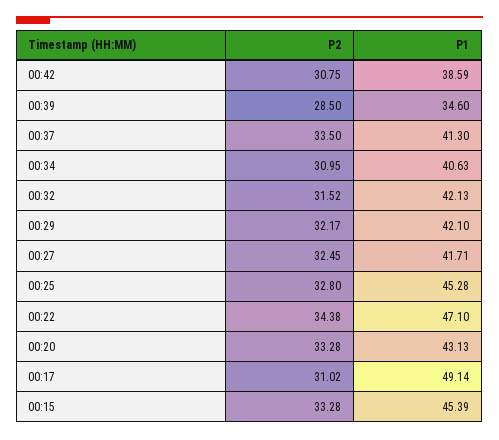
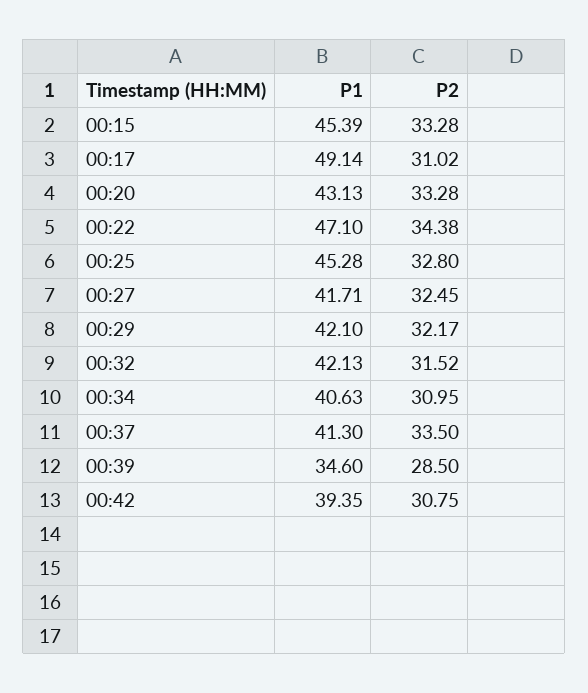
P1, 00:42: 38.59 -> 39.35

